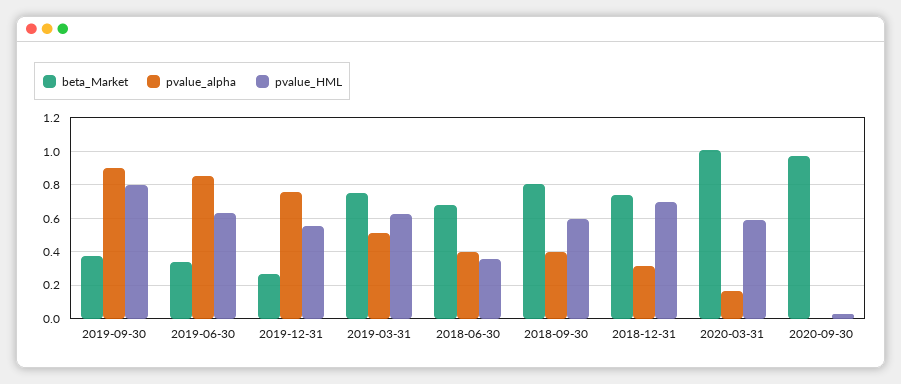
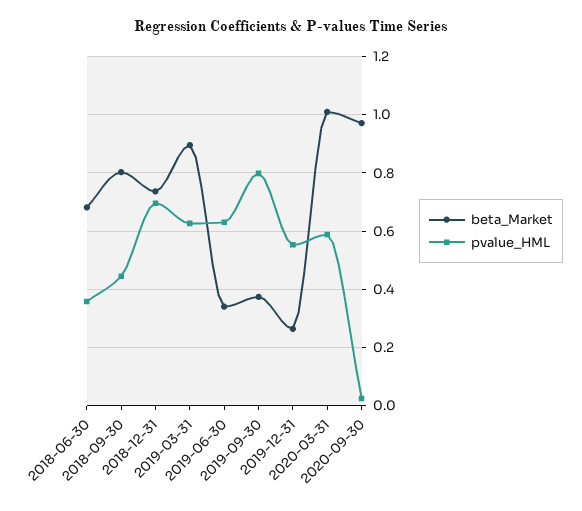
pvalue_alpha, 2019-09-30: 0.9 -> none
pvalue_alpha, 2019-06-30: 0.85 -> none
pvalue_alpha, 2019-12-31: 0.75 -> none
beta_Market, 2019-03-31: 0.75 -> 0.9
pvalue_alpha, 2019-03-31: 0.5 -> none
pvalue_alpha, 2018-06-30: 0.4 -> none
pvalue_alpha, 2018-09-30: 0.4 -> none
pvalue_HML, 2018-09-30: 0.6 -> 0.45
pvalue_alpha, 2018-12-31: 0.3 -> none
pvalue_alpha, 2020-03-31: 0.15 -> none
pvalue_alpha, 2020-09-30: 0 -> none

